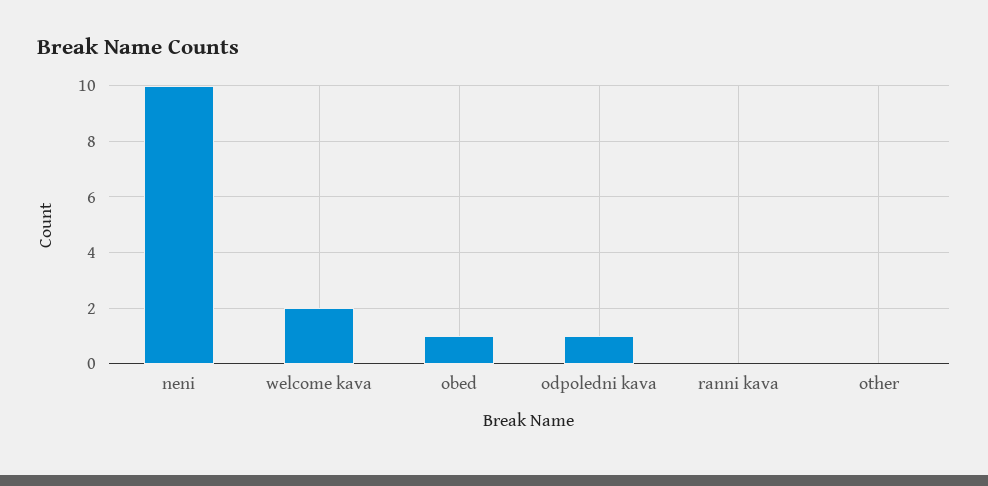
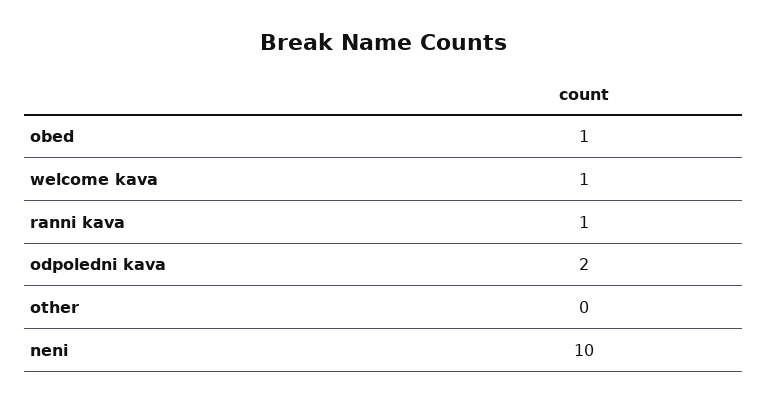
welcome kava: 2 -> 1
odpoledni kava: 1 -> 2
ranni kava: 0 -> 1

